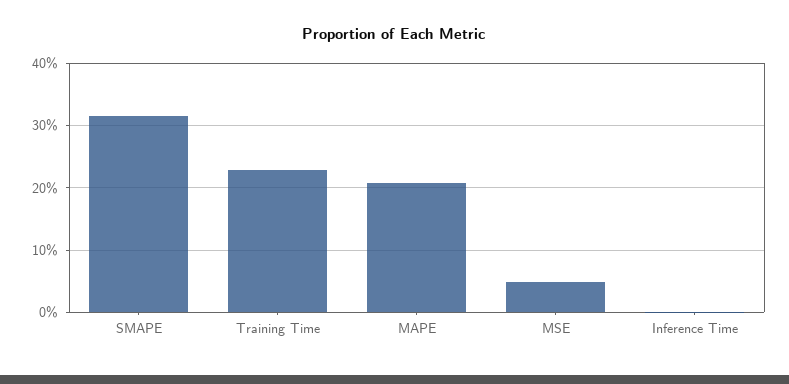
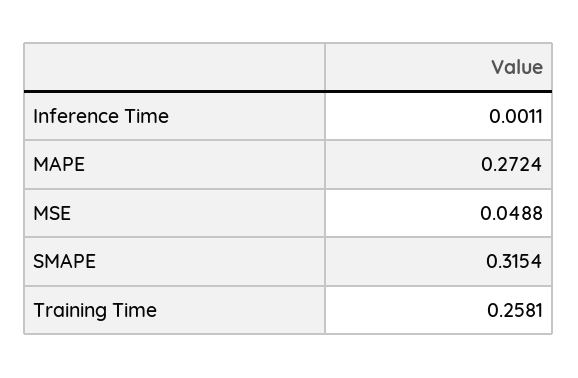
Training Time: 0.23 -> 0.2581
MAPE: 0.21 -> 0.2724

